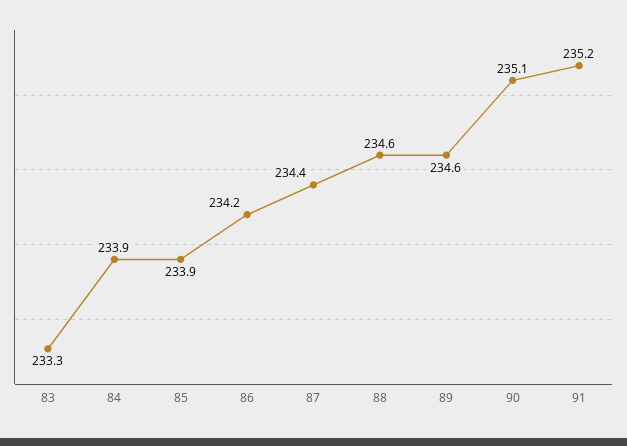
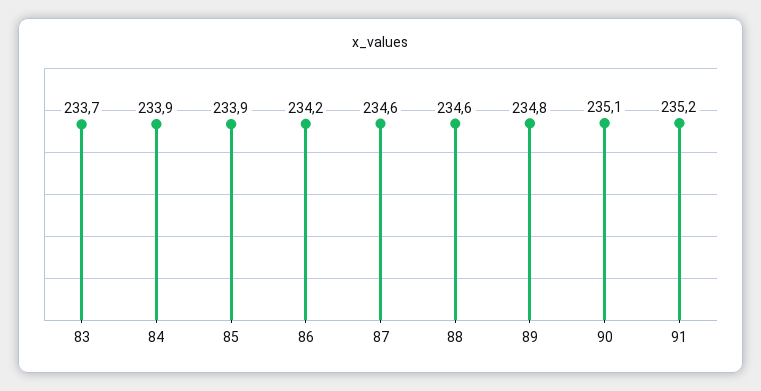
83: 233.3 -> 233.7
87: 234.4 -> 234.6
89: 234.6 -> 234.8

